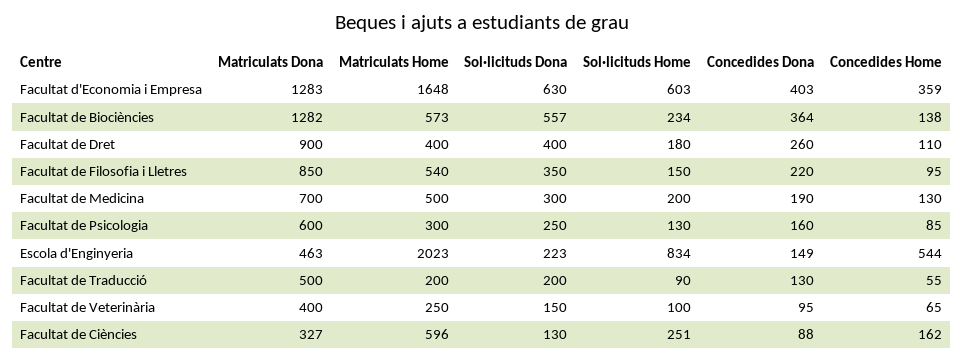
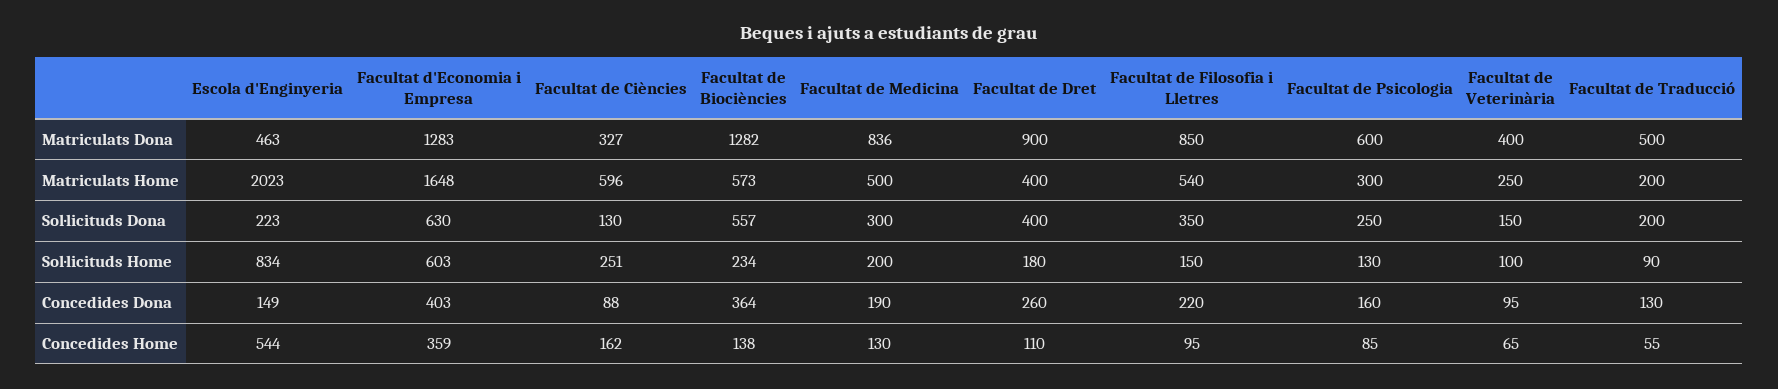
Matriculats Dona, Facultat de Medicina: 700 -> 836

